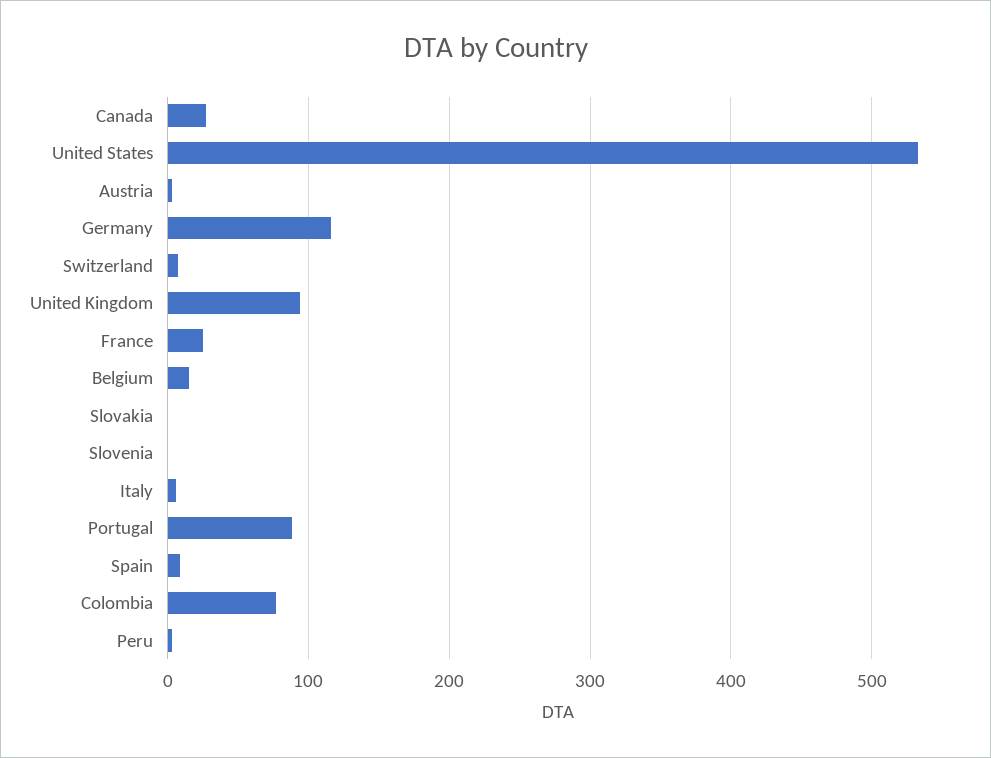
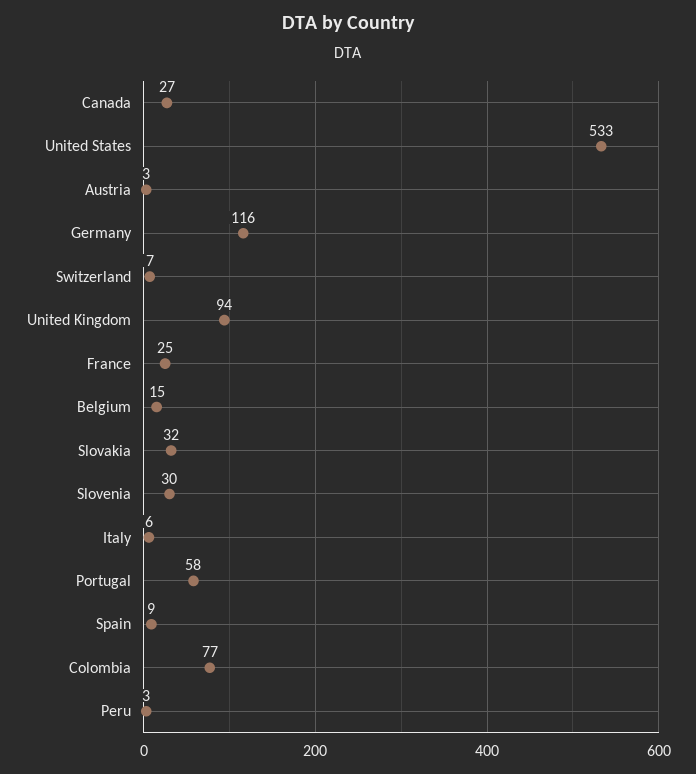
Slovakia: 0 -> 32
Slovenia: 0 -> 30
Portugal: 90 -> 58

